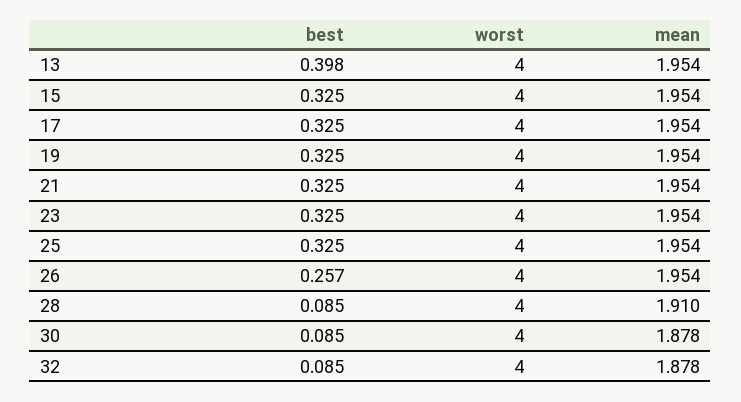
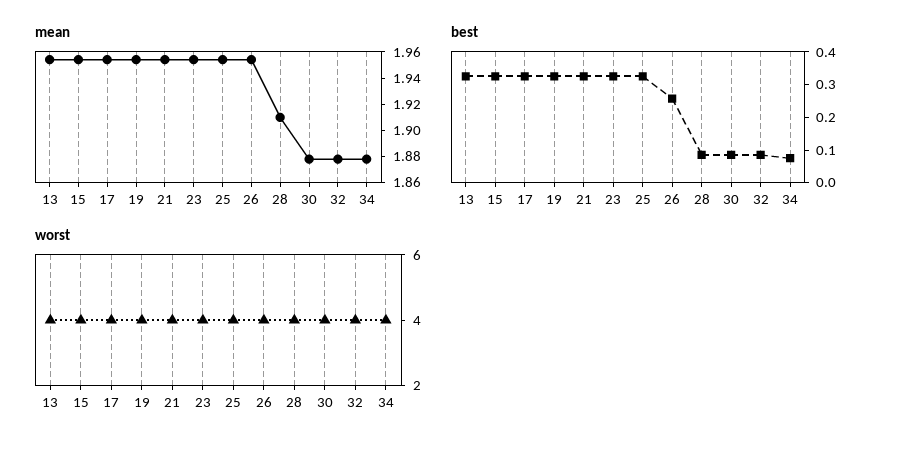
best, 13: 0.398 -> 0.325
mean, 34: none -> 1.88
best, 34: none -> 0.075
worst, 34: none -> 4

